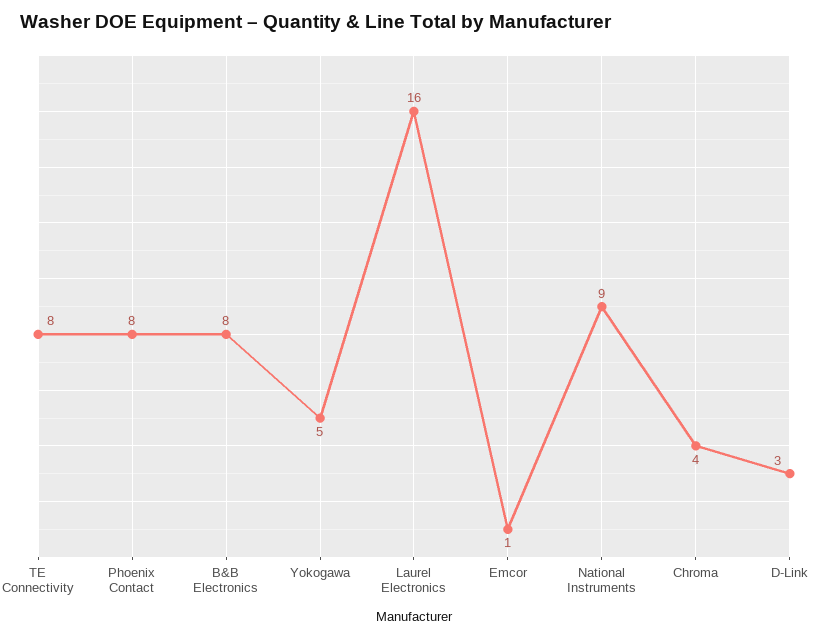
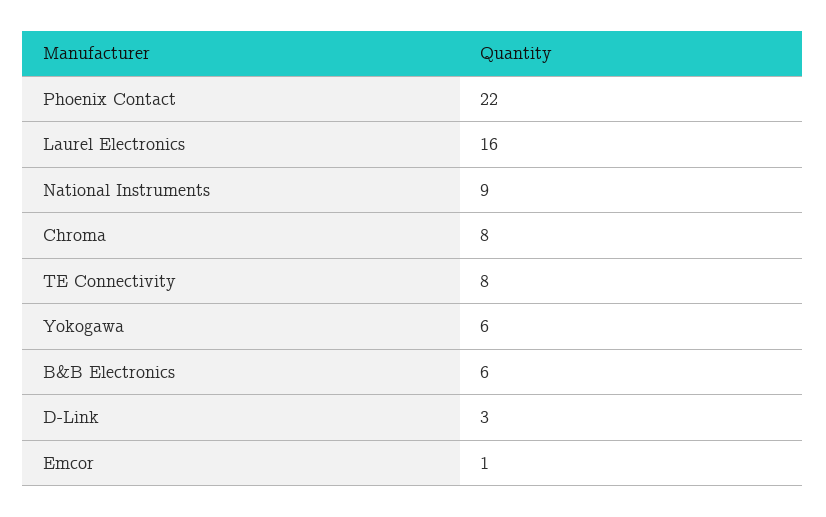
Phoenix Contact: 8 -> 22
B&B Electronics: 8 -> 6
Yokogawa: 5 -> 6
Chroma: 4 -> 8

